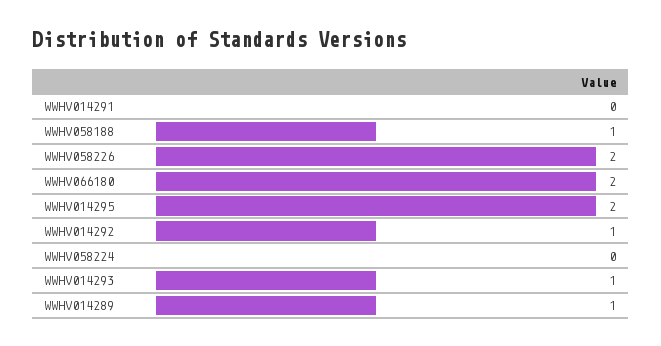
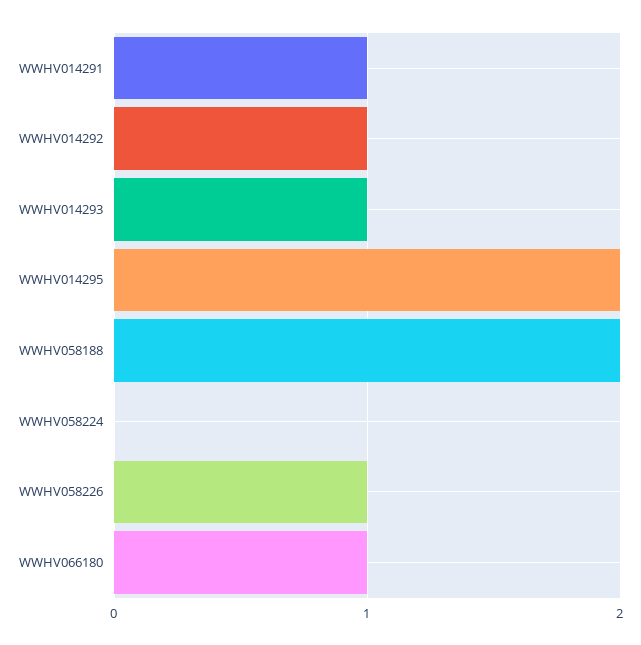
WWHV014291: 0 -> 1
WWHV058188: 1 -> 2
WWHV058226: 2 -> 1
WWHV066180: 2 -> 1
WWHV014289: 1 -> none

